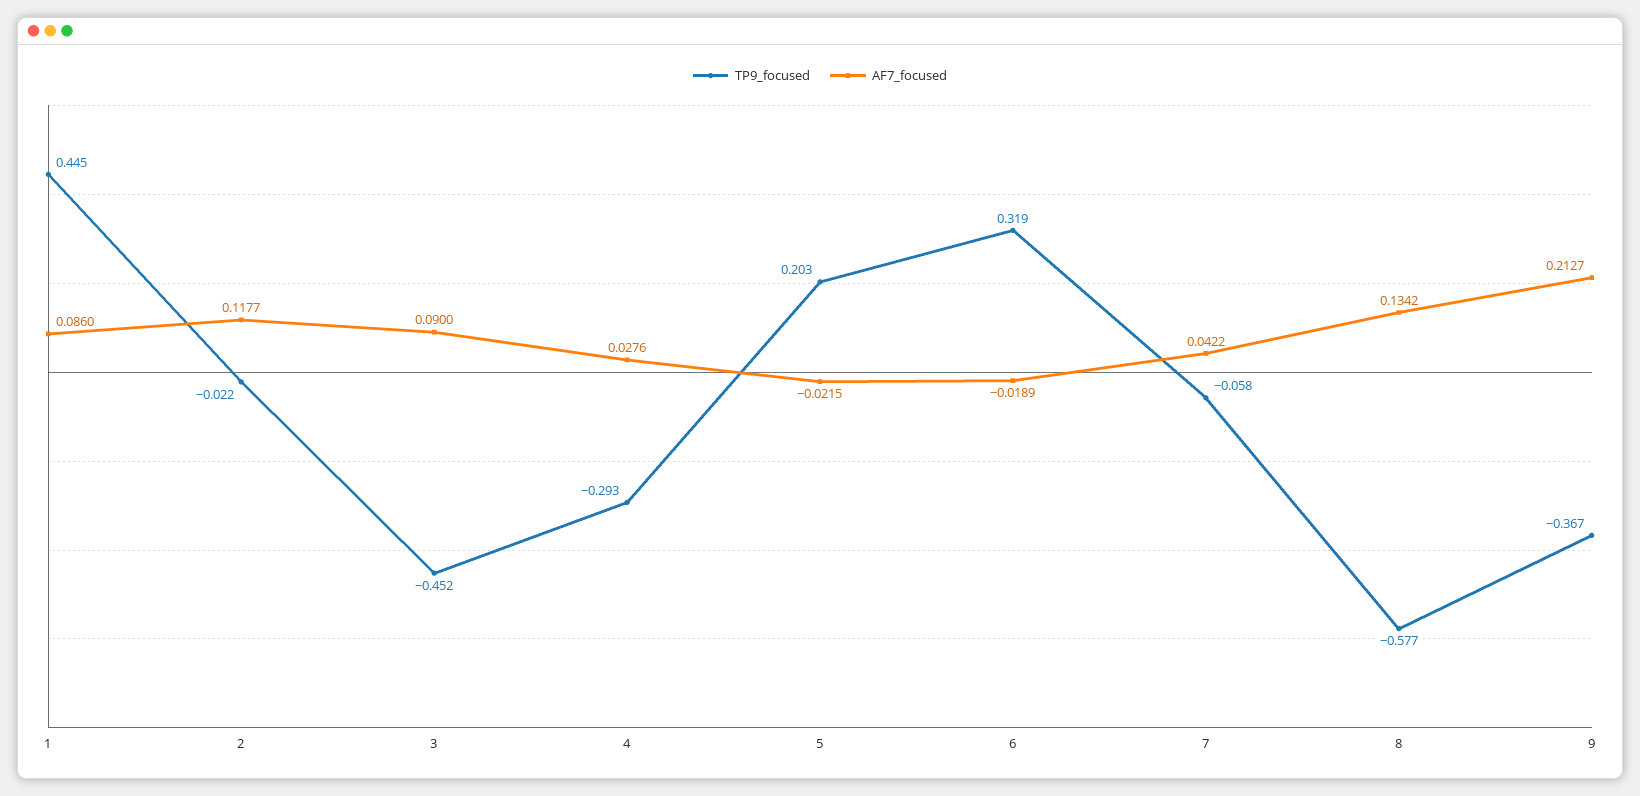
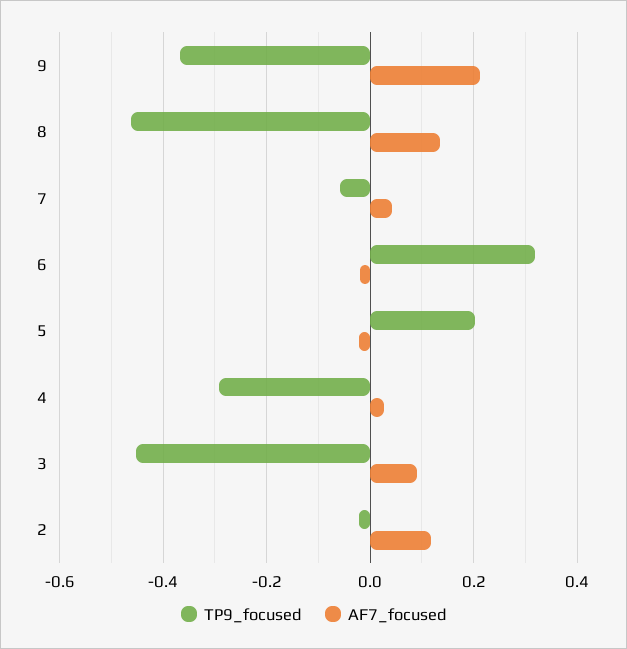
TP9_focused, 1: 0.445 -> none
AF7_focused, 1: 0.086 -> none
TP9_focused, 8: -0.577 -> -0.46

